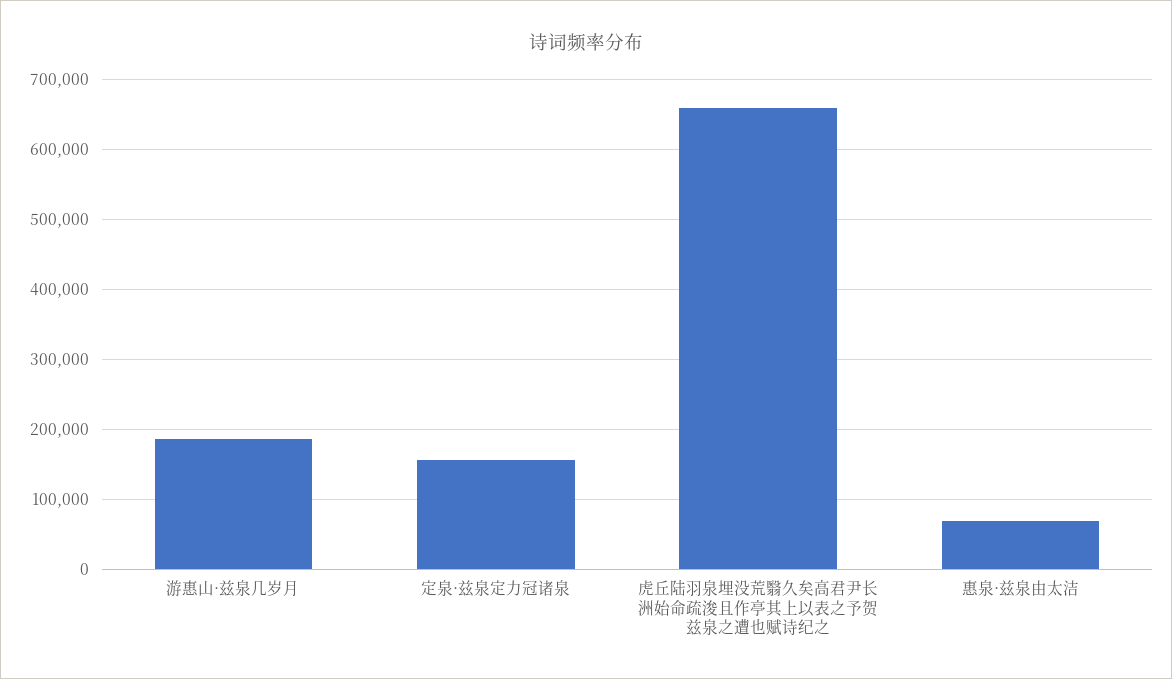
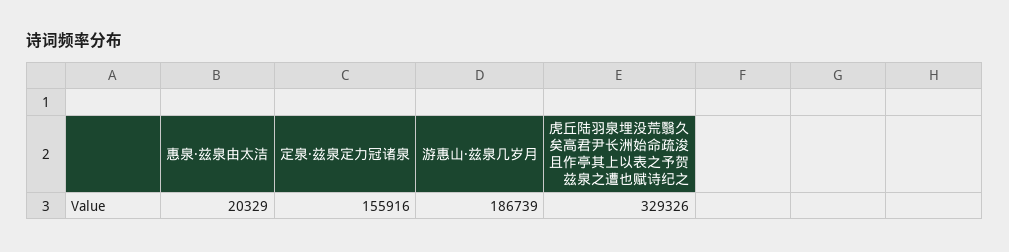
虎丘陆羽泉埋没荒翳久矣高君尹长洲始命疏浚且作亭其上以表之予贺兹泉之遭也赋诗纪之: 660000 -> 329326
惠泉·兹泉由太洁: 70000 -> 20329

